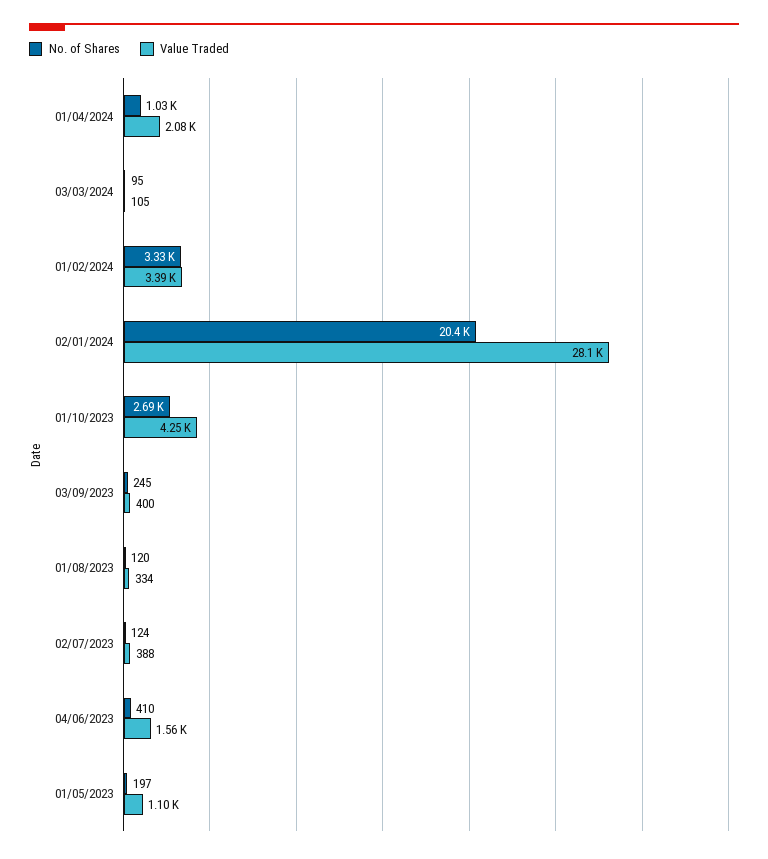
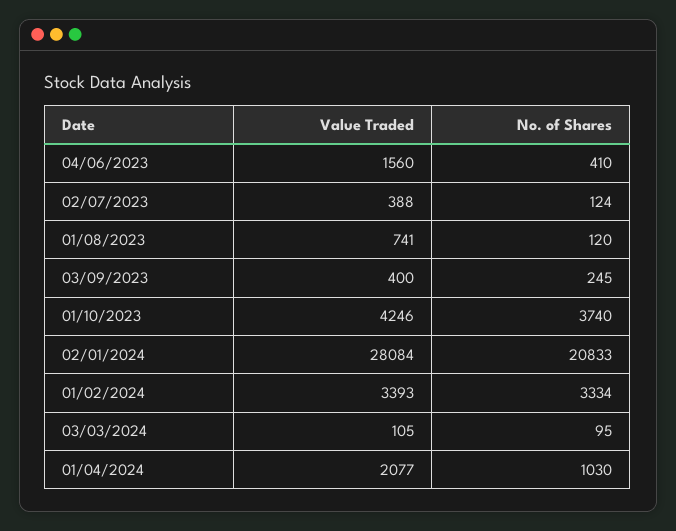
No. of Shares, 02/01/2024: 20400 -> 20833
No. of Shares, 01/10/2023: 2690 -> 3740
Value Traded, 01/08/2023: 334 -> 741
No. of Shares, 01/05/2023: 197 -> none
Value Traded, 01/05/2023: 1100 -> none

